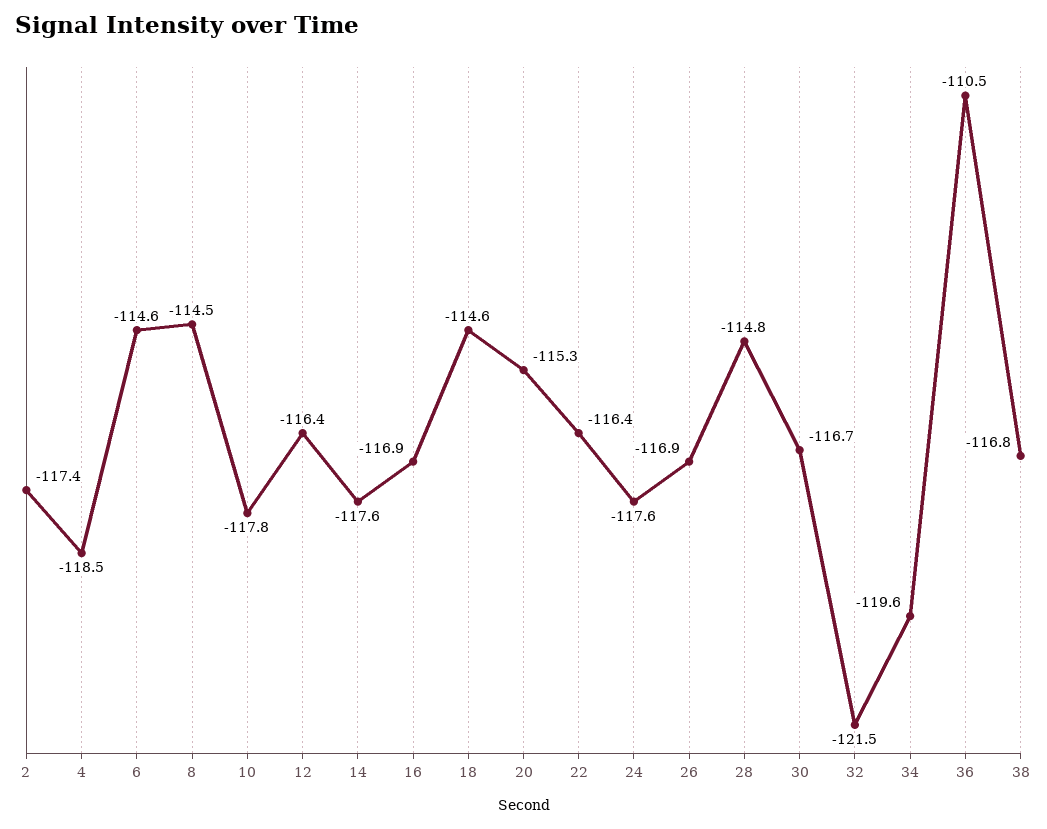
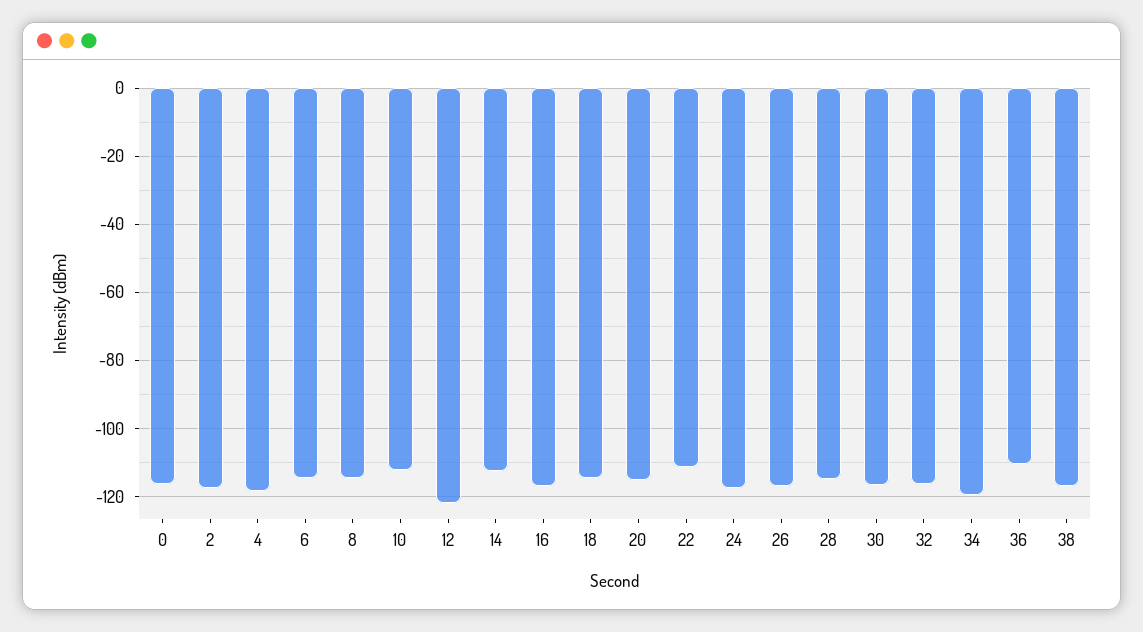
10: -117.8 -> -112
12: -116.4 -> -122
14: -117.6 -> -112
22: -116.4 -> -112
32: -121.5 -> -116
0: none -> -116

